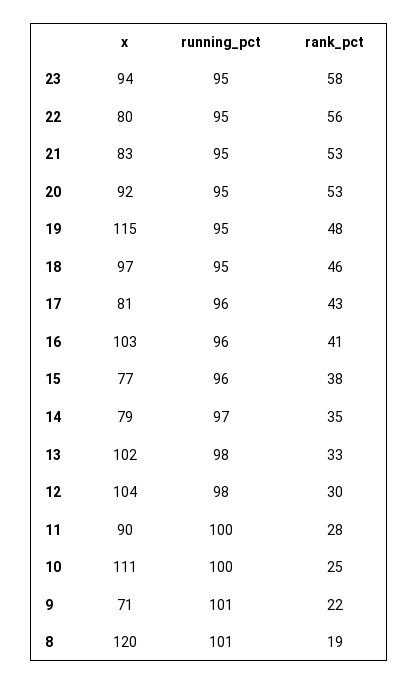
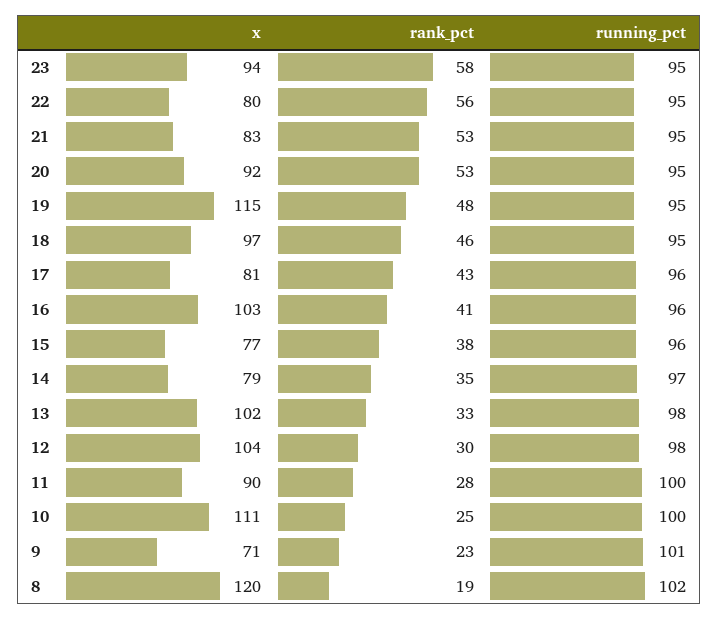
rank_pct, 9: 22 -> 23
running_pct, 8: 101 -> 102

